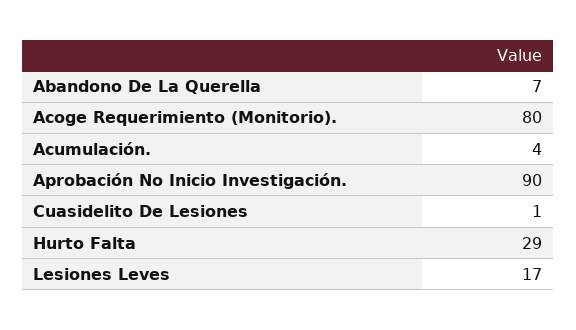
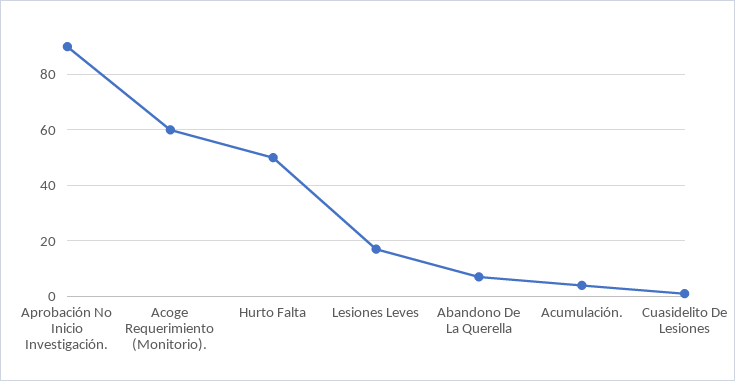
Acoge Requerimiento (Monitorio).: 80 -> 60
Hurto Falta: 29 -> 50

